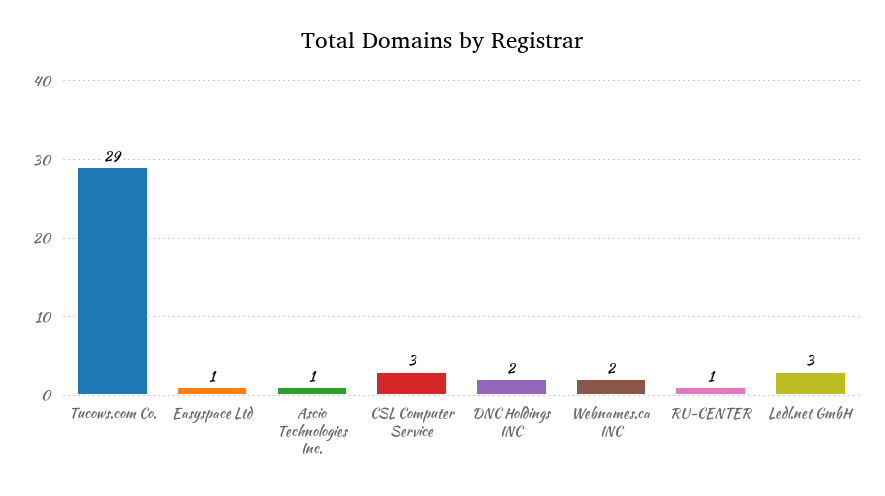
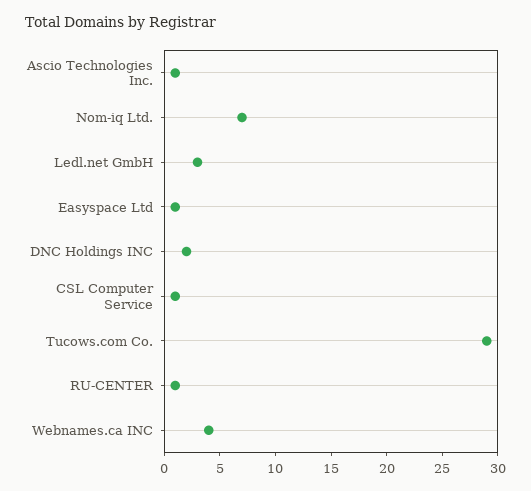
CSL Computer Service: 3 -> 1
Webnames.ca INC: 2 -> 4
Nom-iq Ltd.: none -> 7

